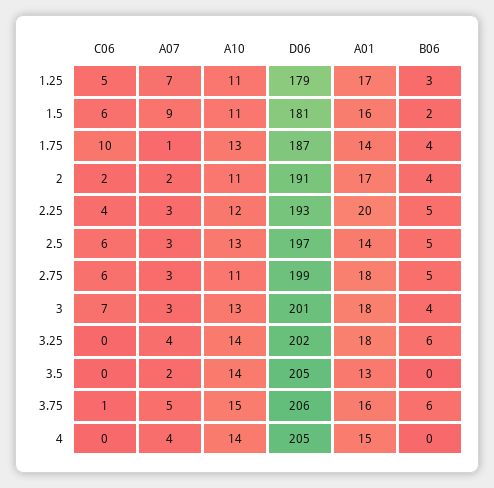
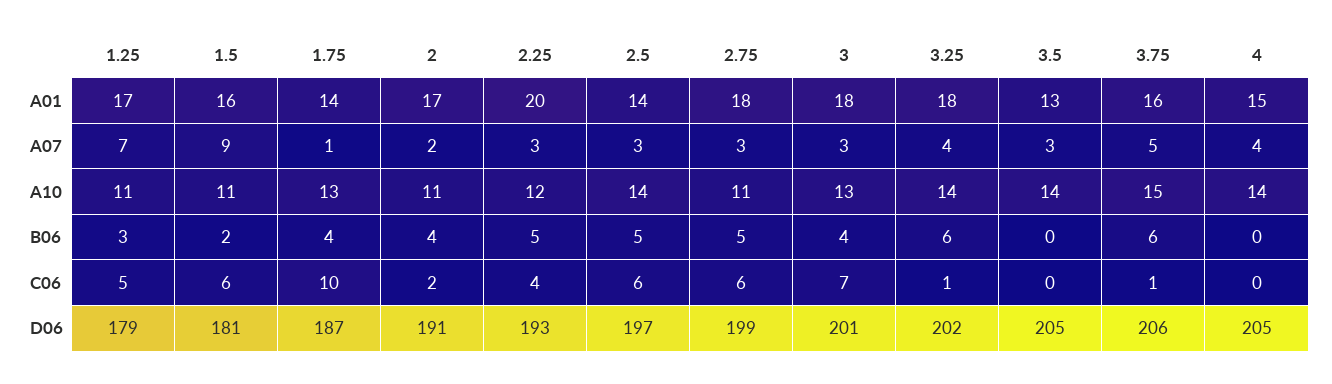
A10, 2.5: 13 -> 14
C06, 3.25: 0 -> 1
A07, 3.5: 2 -> 3

